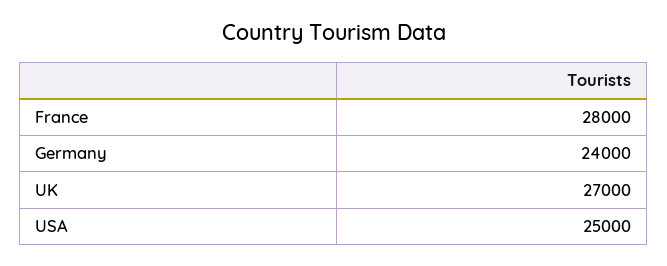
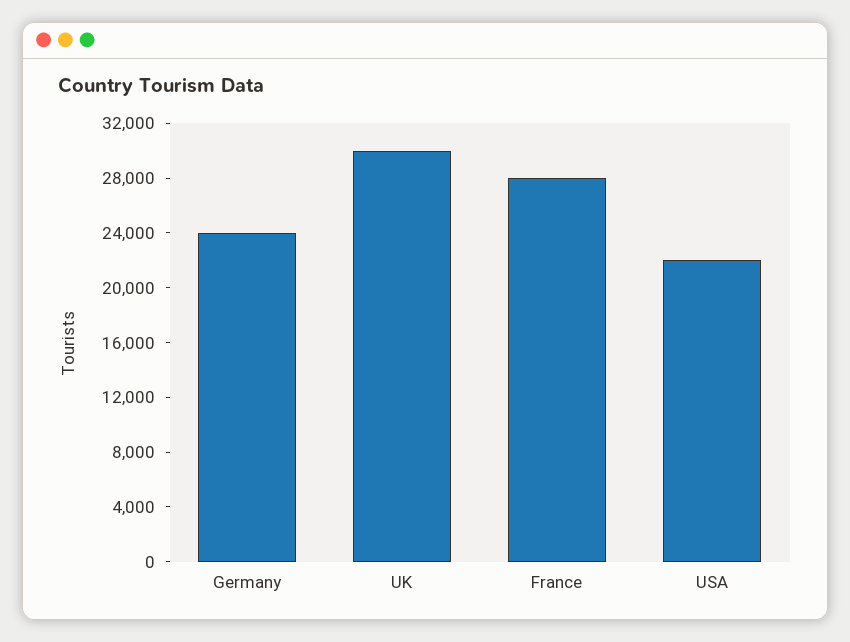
UK: 27000 -> 30000
USA: 25000 -> 22000

